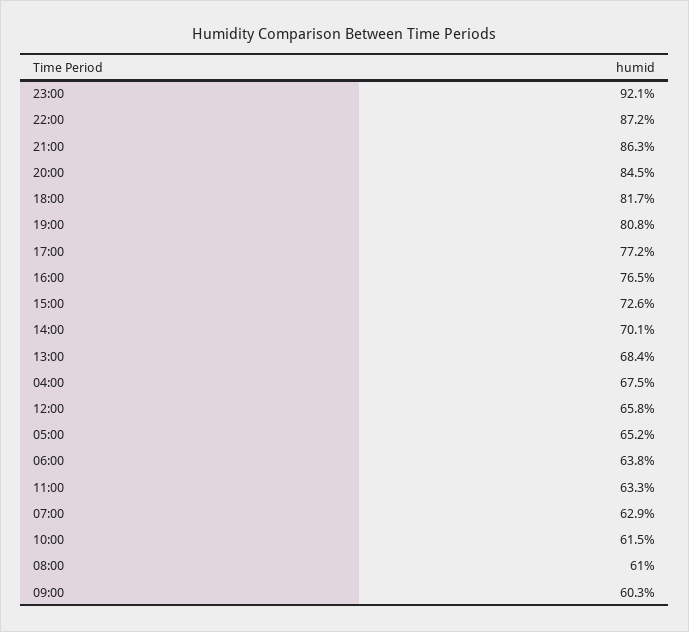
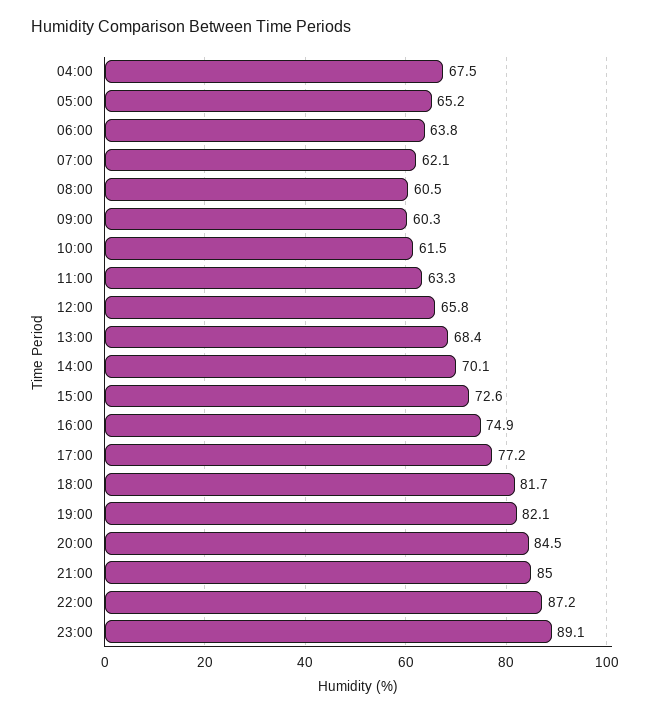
23:00: 92.1 -> 89.1
21:00: 86.3 -> 85
19:00: 80.8 -> 82.1
16:00: 76.5 -> 74.9
07:00: 62.9 -> 62.1
08:00: 61 -> 60.5

